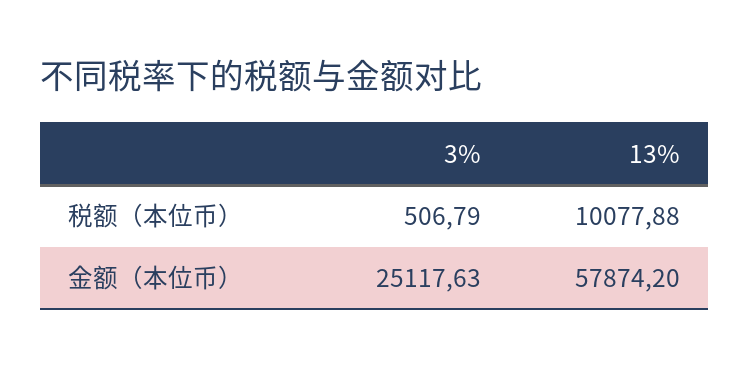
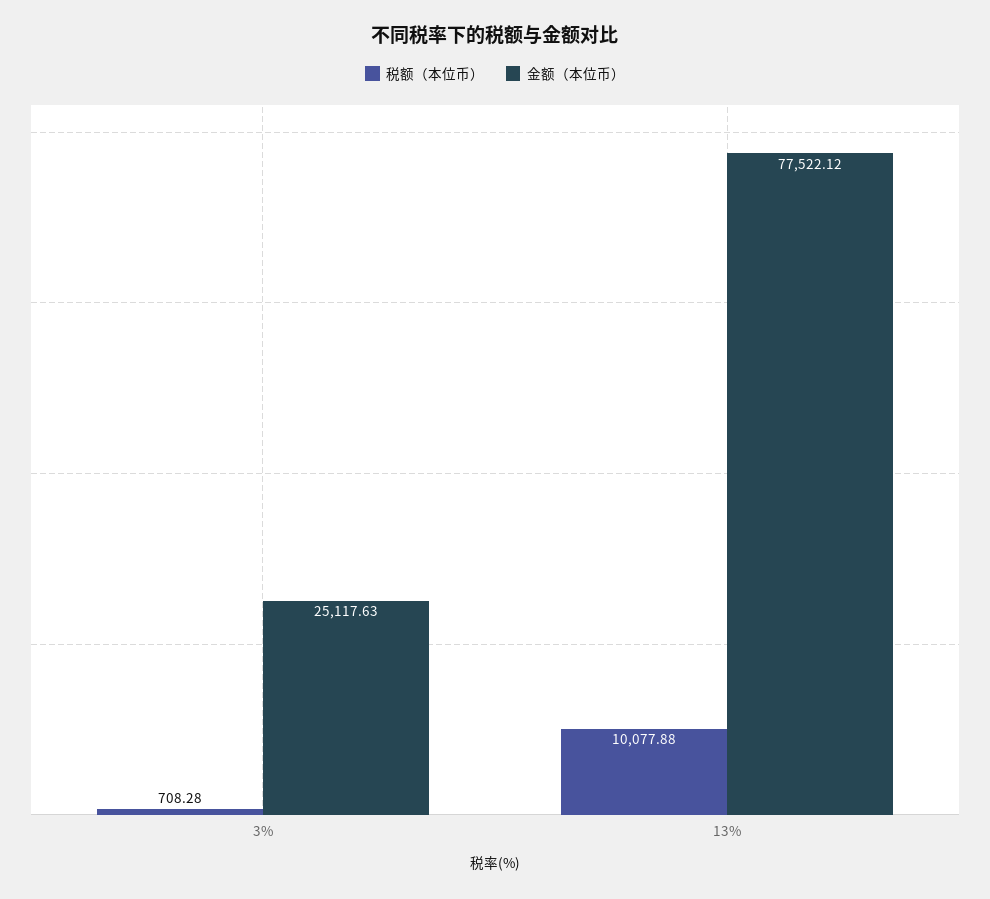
税额（本位币）, 3%: 506.79 -> 708.28
金额（本位币）, 13%: 57874.2 -> 77522.12

